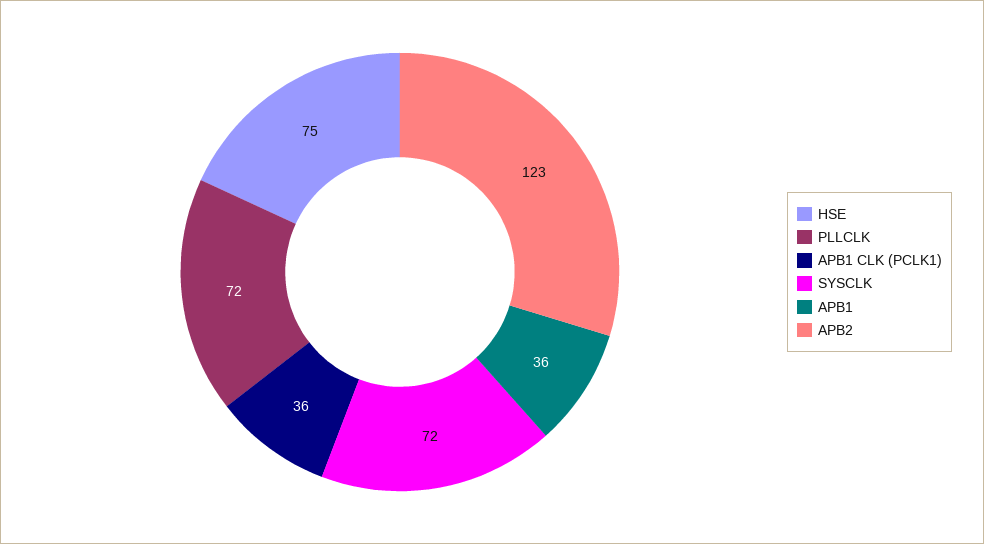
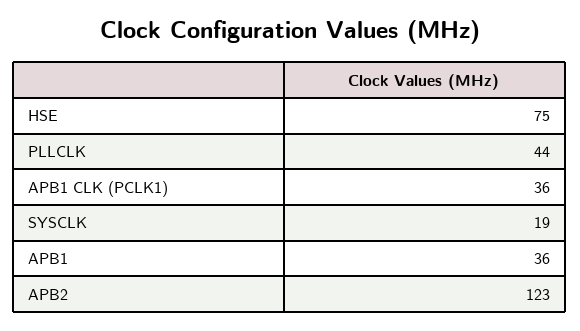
PLLCLK: 72 -> 44
SYSCLK: 72 -> 19

